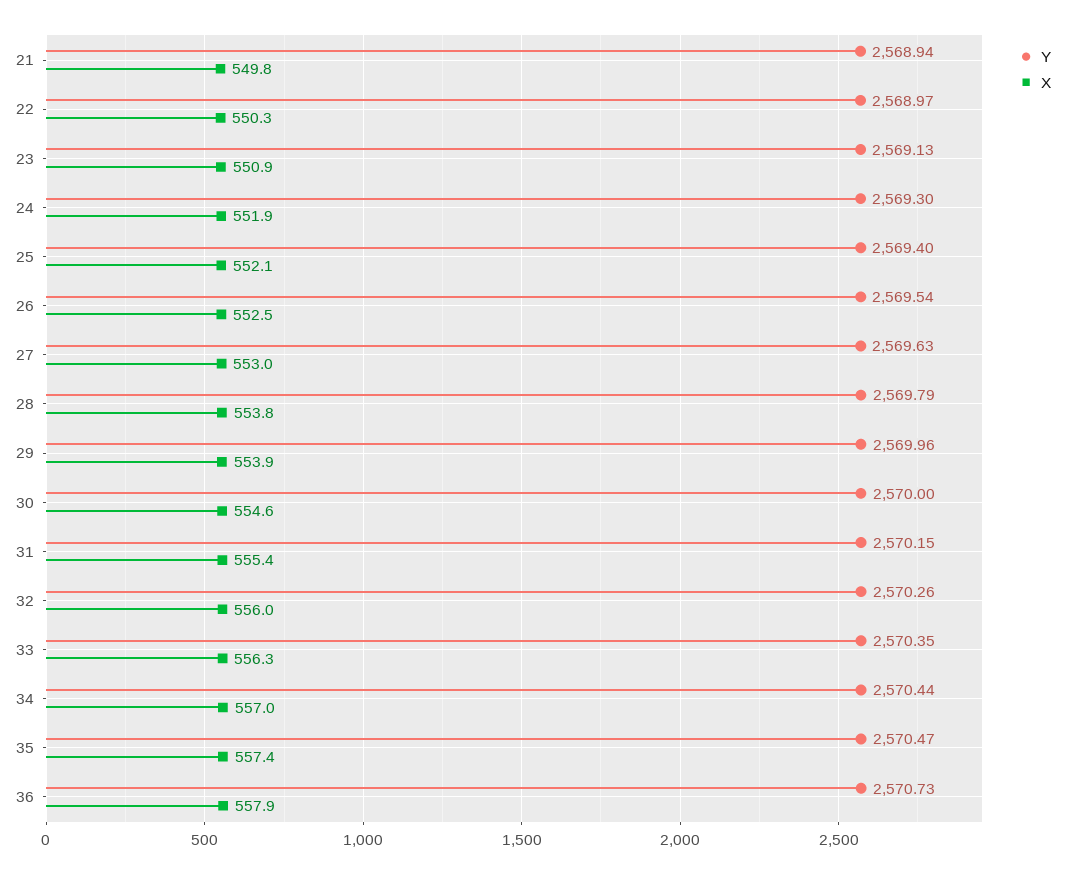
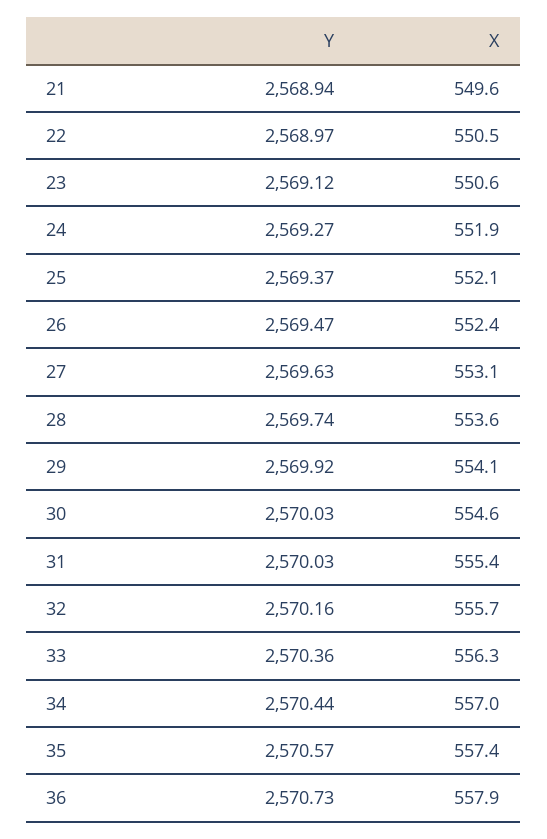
X, 21: 549.8 -> 549.6
X, 22: 550.3 -> 550.5
Y, 23: 2569.13 -> 2569.12
X, 23: 550.9 -> 550.6
Y, 24: 2569.3 -> 2569.27
Y, 25: 2569.4 -> 2569.37
Y, 26: 2569.54 -> 2569.47
X, 26: 552.5 -> 552.4
X, 27: 553 -> 553.1
Y, 28: 2569.79 -> 2569.74
X, 28: 553.8 -> 553.6
Y, 29: 2569.96 -> 2569.92
X, 29: 553.9 -> 554.1
Y, 30: 2570 -> 2570.03
Y, 31: 2570.15 -> 2570.03
Y, 32: 2570.26 -> 2570.16
X, 32: 556 -> 555.7
Y, 33: 2570.35 -> 2570.36
Y, 35: 2570.47 -> 2570.57

